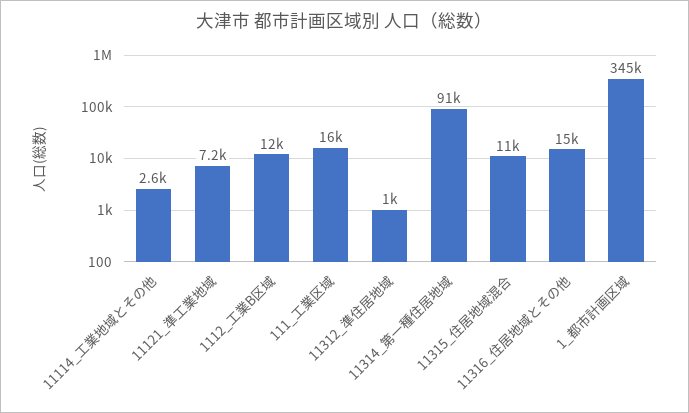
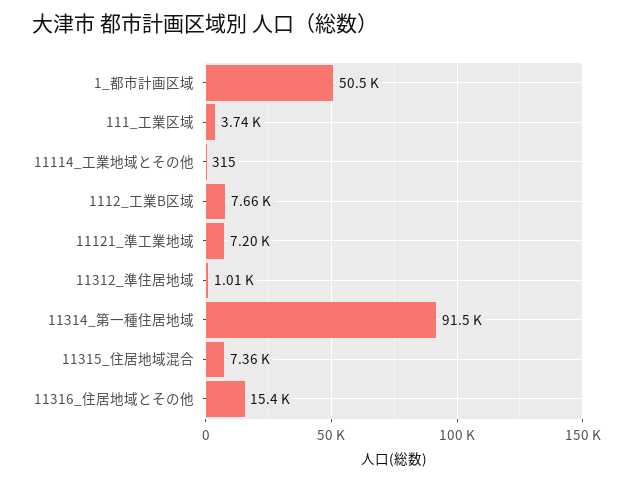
11114_工業地域とその他: 2600 -> 315
1112_工業B区域: 12000 -> 7660
111_工業区域: 16000 -> 3740
11315_住居地域混合: 11000 -> 7360
1_都市計画区域: 345000 -> 50500

